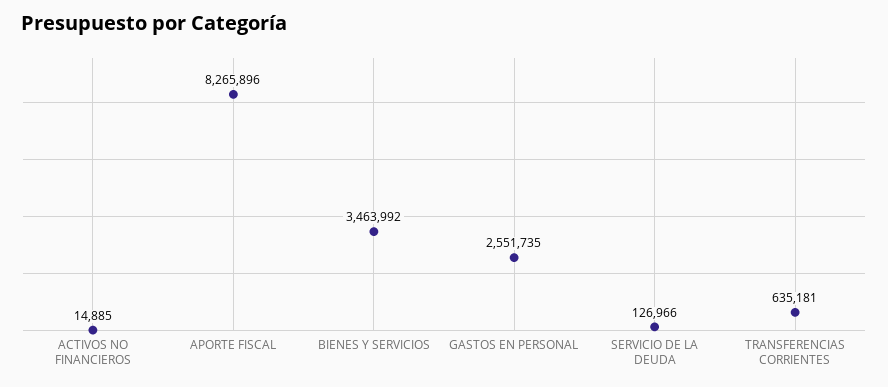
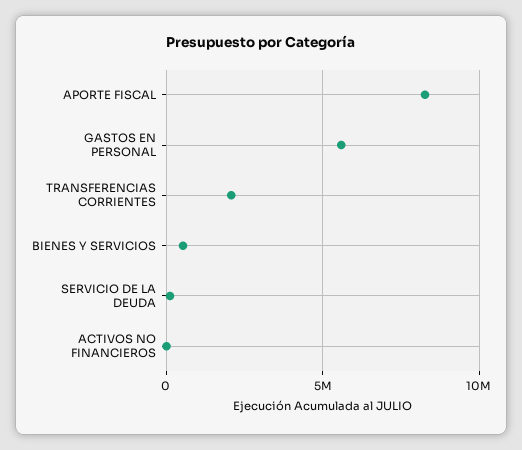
BIENES Y SERVICIOS: 3463992 -> 500000
GASTOS EN PERSONAL: 2551735 -> 5500000
TRANSFERENCIAS CORRIENTES: 635181 -> 2000000

